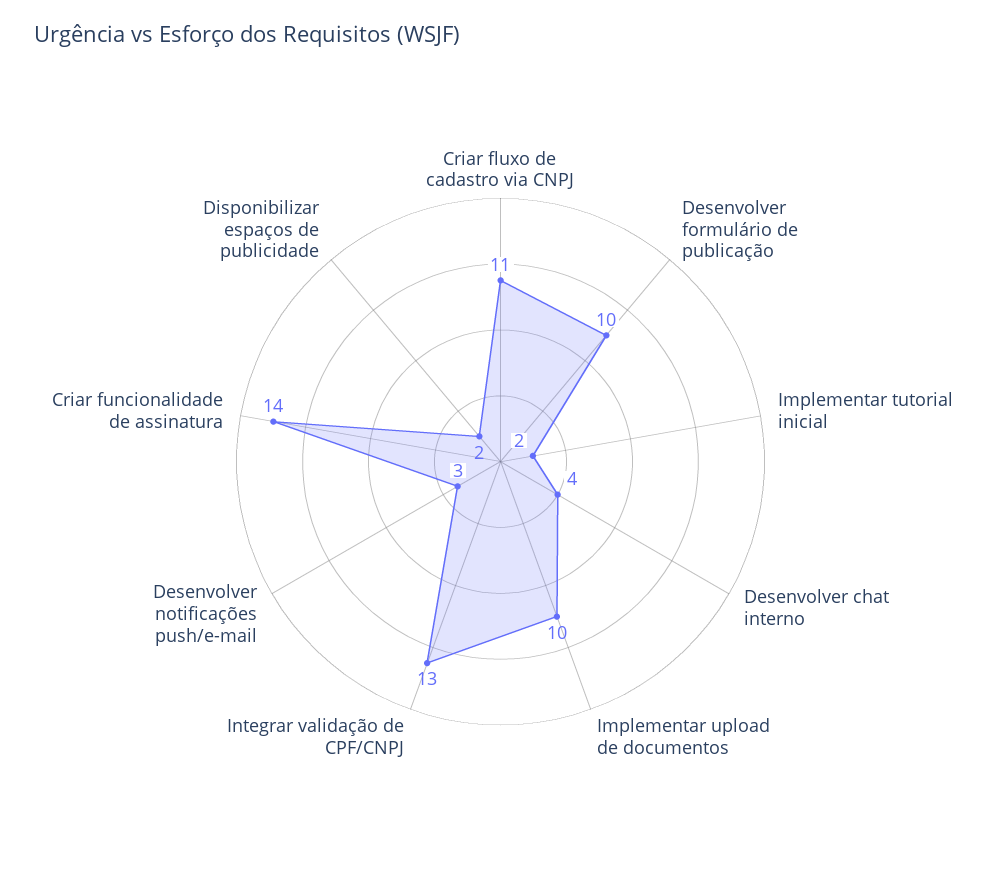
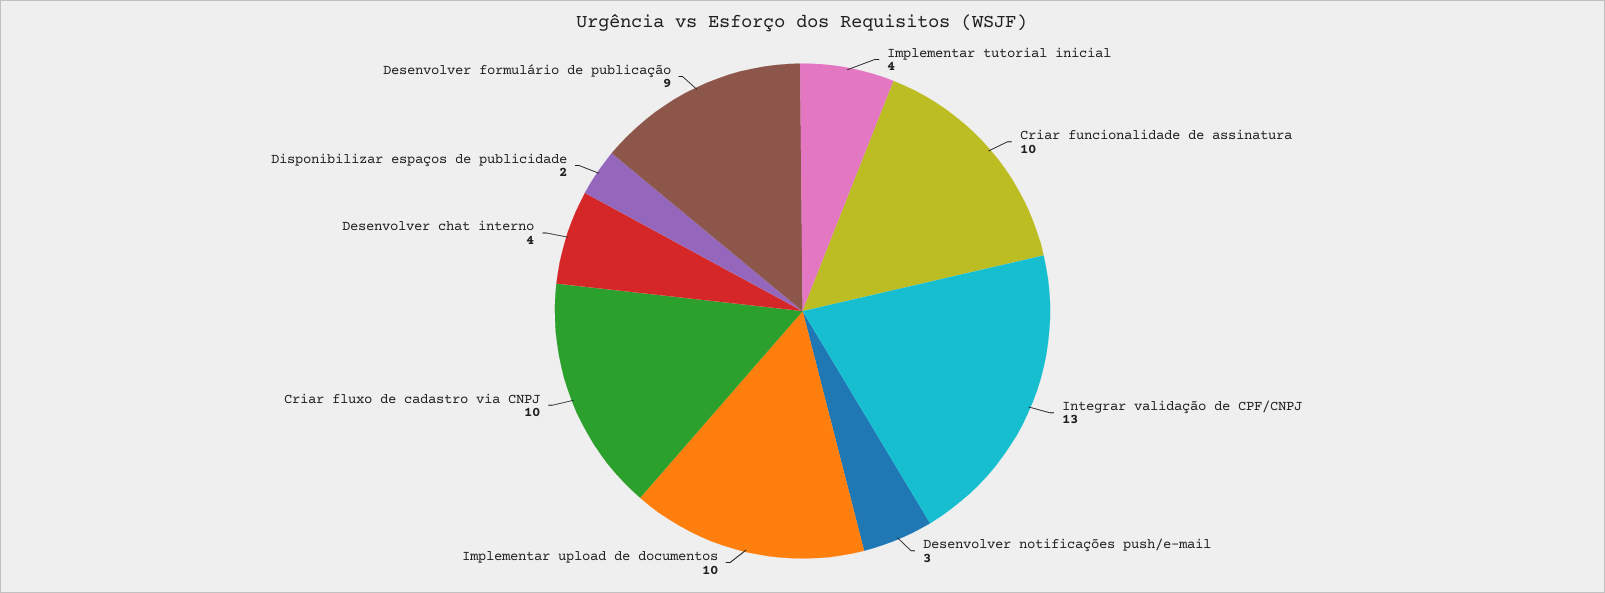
Criar fluxo de cadastro via CNPJ: 11 -> 10
Desenvolver formulário de publicação: 10 -> 9
Implementar tutorial inicial: 2 -> 4
Criar funcionalidade de assinatura: 14 -> 10

